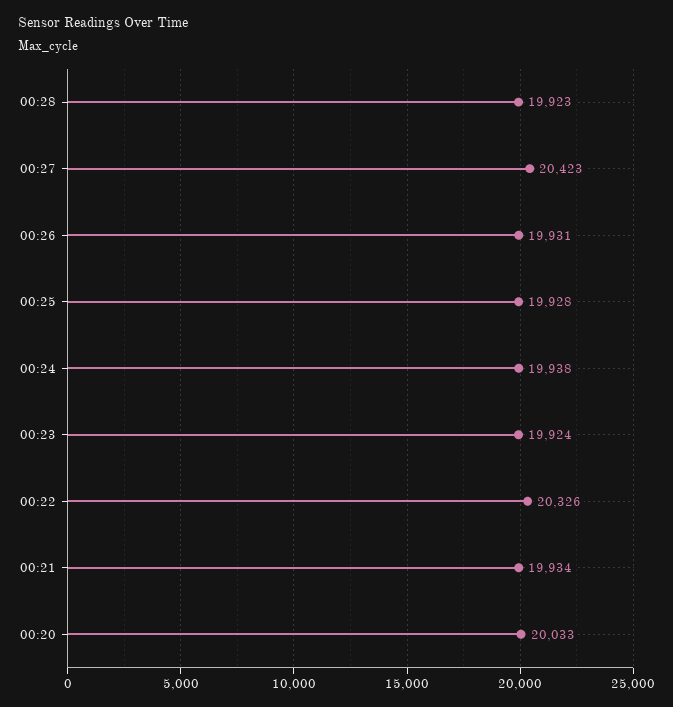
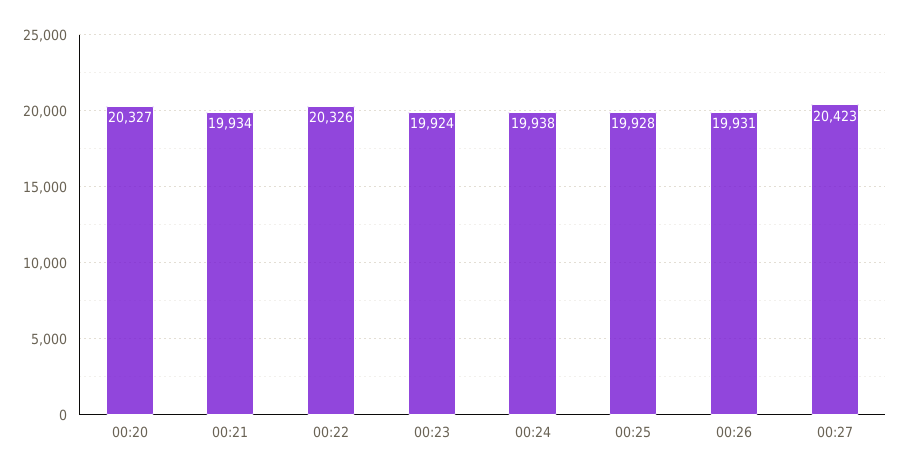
00:28: 19923 -> none
00:20: 20033 -> 20327

